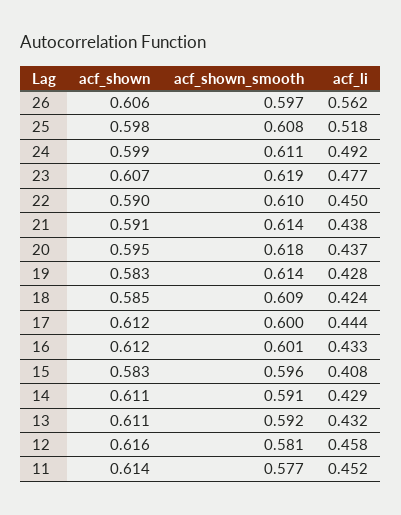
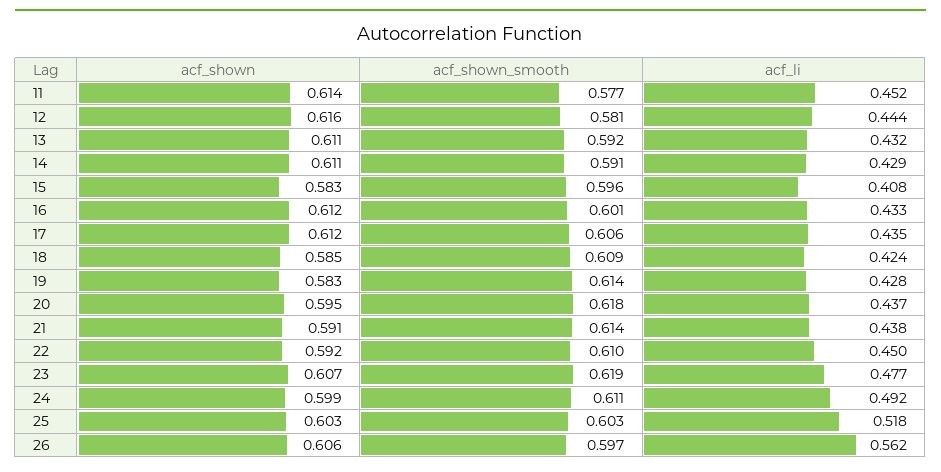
acf_shown, 25: 0.598 -> 0.603
acf_shown_smooth, 25: 0.608 -> 0.603
acf_shown, 22: 0.59 -> 0.592
acf_shown_smooth, 17: 0.6 -> 0.606
acf_li, 17: 0.444 -> 0.435
acf_li, 12: 0.458 -> 0.444

